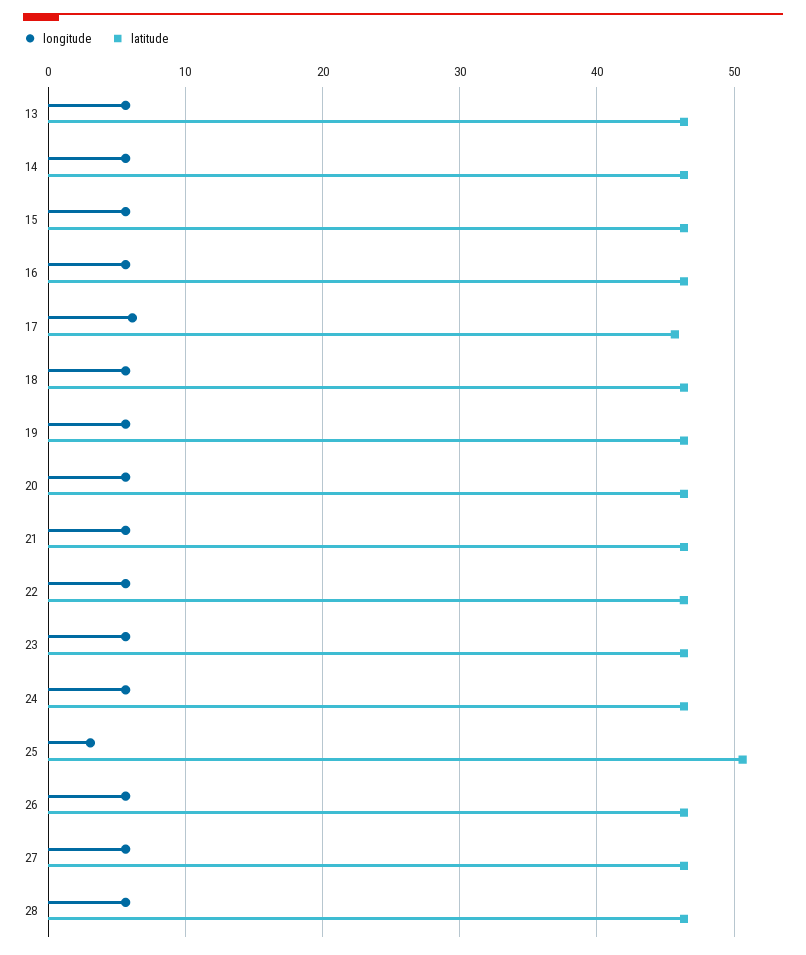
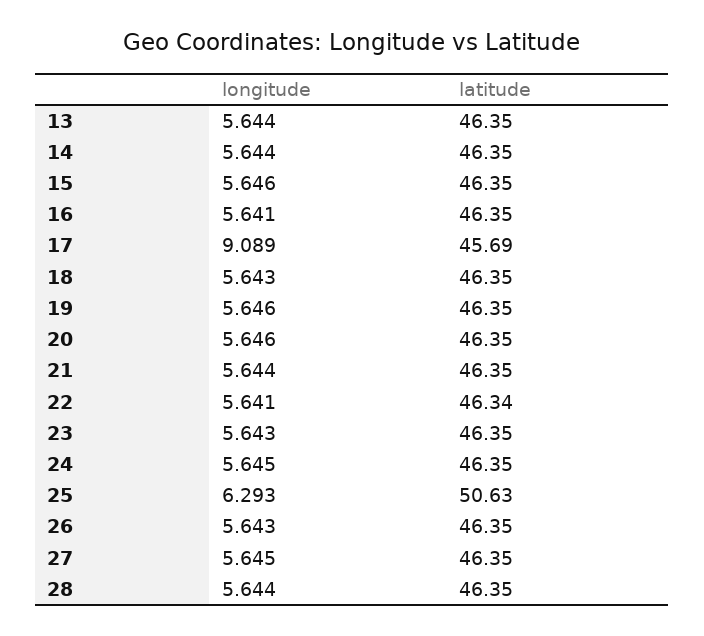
longitude, 17: 6 -> 9.089
longitude, 25: 3 -> 6.293

